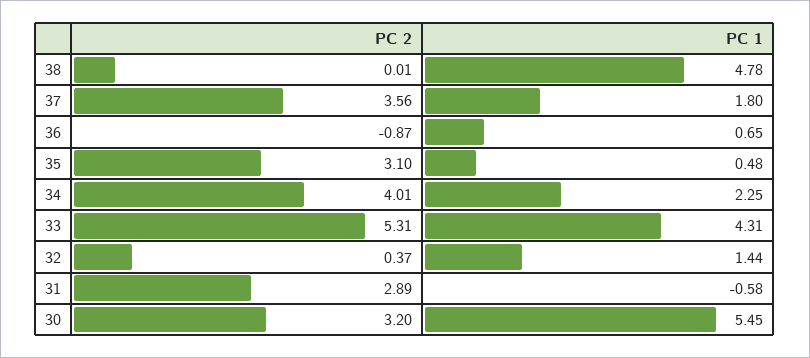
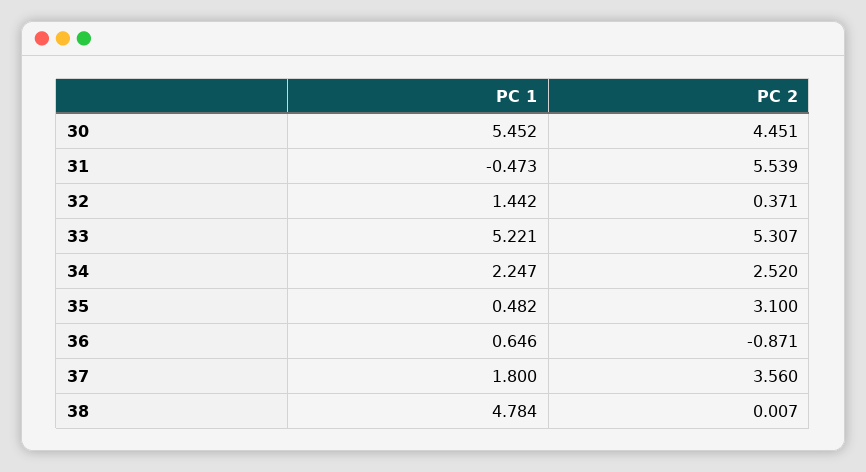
PC 2, 34: 4.01 -> 2.52
PC 1, 33: 4.31 -> 5.221
PC 2, 31: 2.89 -> 5.539
PC 1, 31: -0.58 -> -0.473
PC 2, 30: 3.2 -> 4.451

